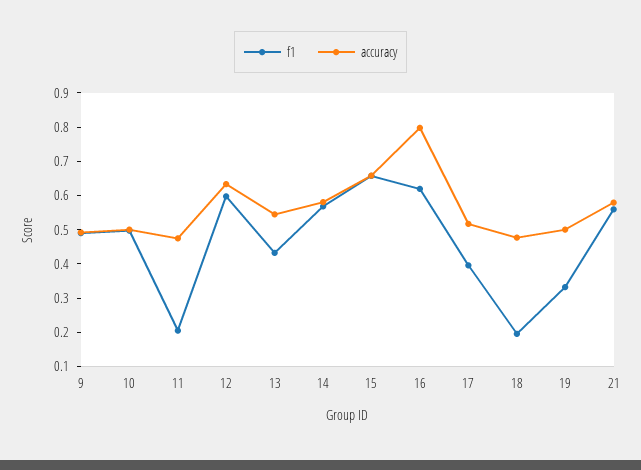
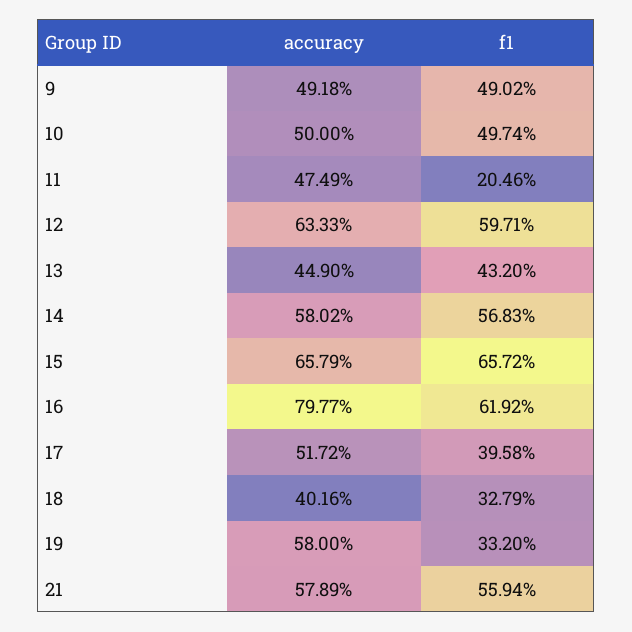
accuracy, 13: 0.55 -> 0.449
f1, 18: 0.2 -> 0.3279
accuracy, 18: 0.475 -> 0.4016
accuracy, 19: 0.5 -> 0.58

